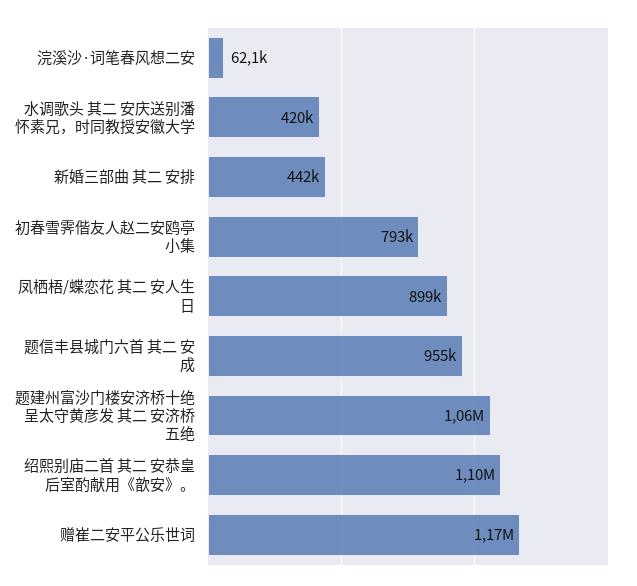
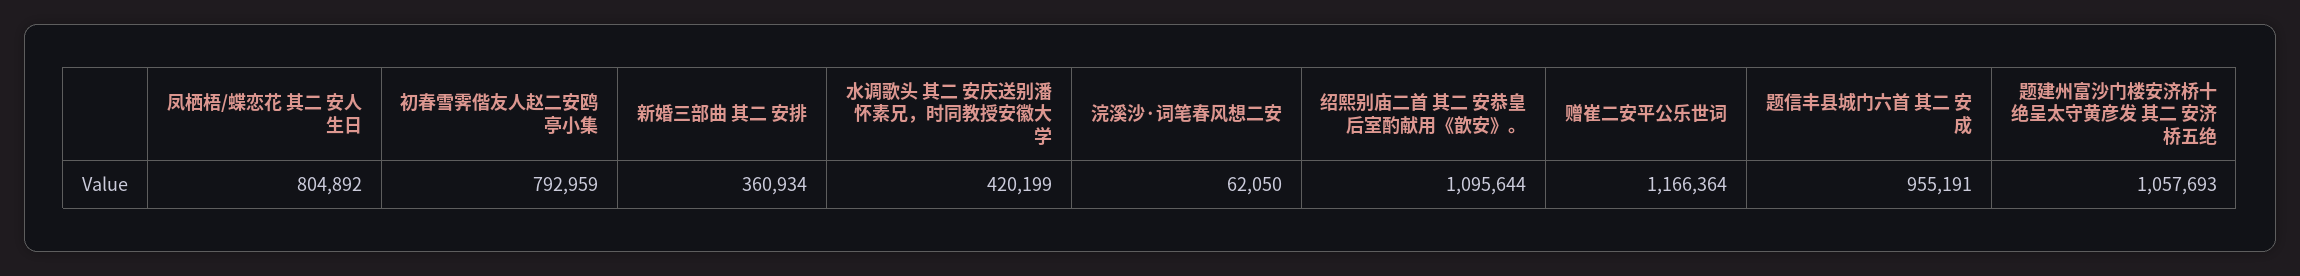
新婚三部曲 其二 安排: 442000 -> 360934
凤栖梧/蝶恋花 其二 安人生日: 899000 -> 804892

